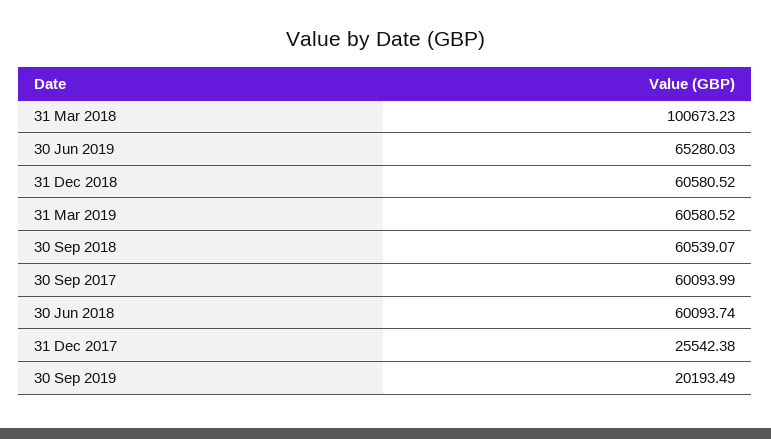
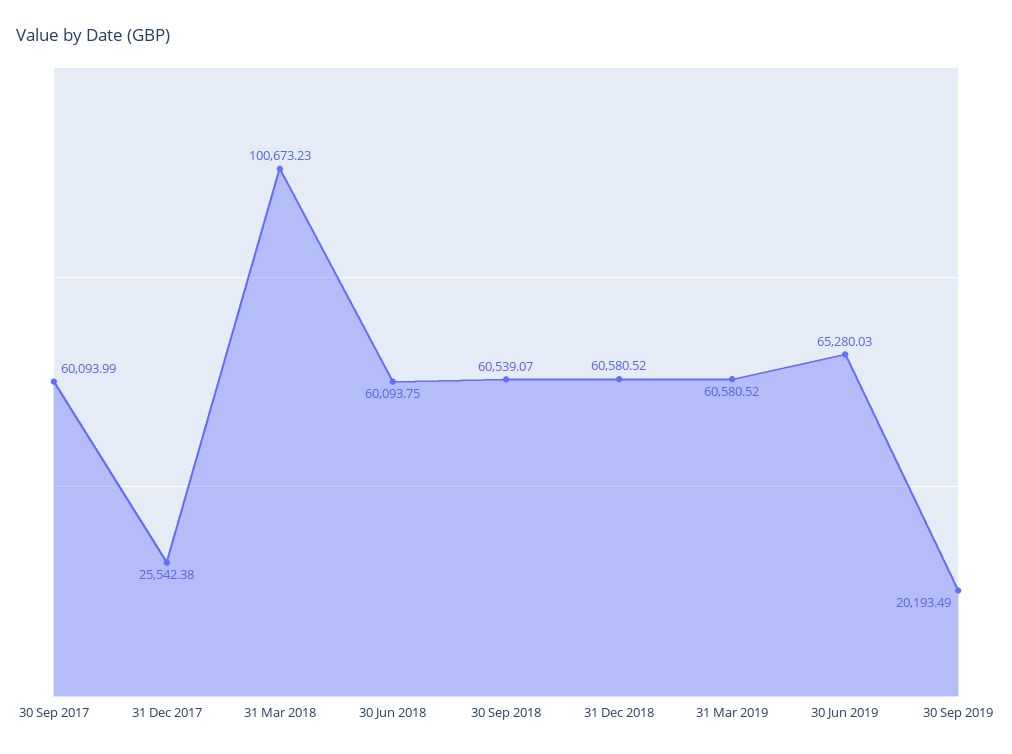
30 Jun 2018: 60093.74 -> 60093.75

